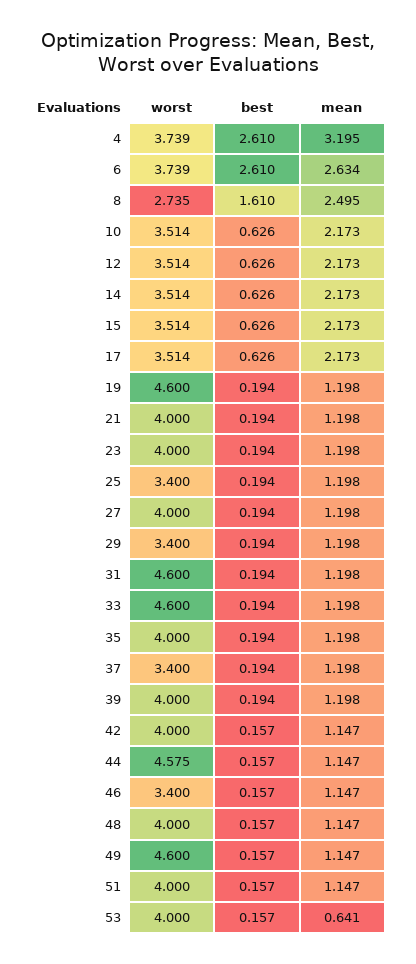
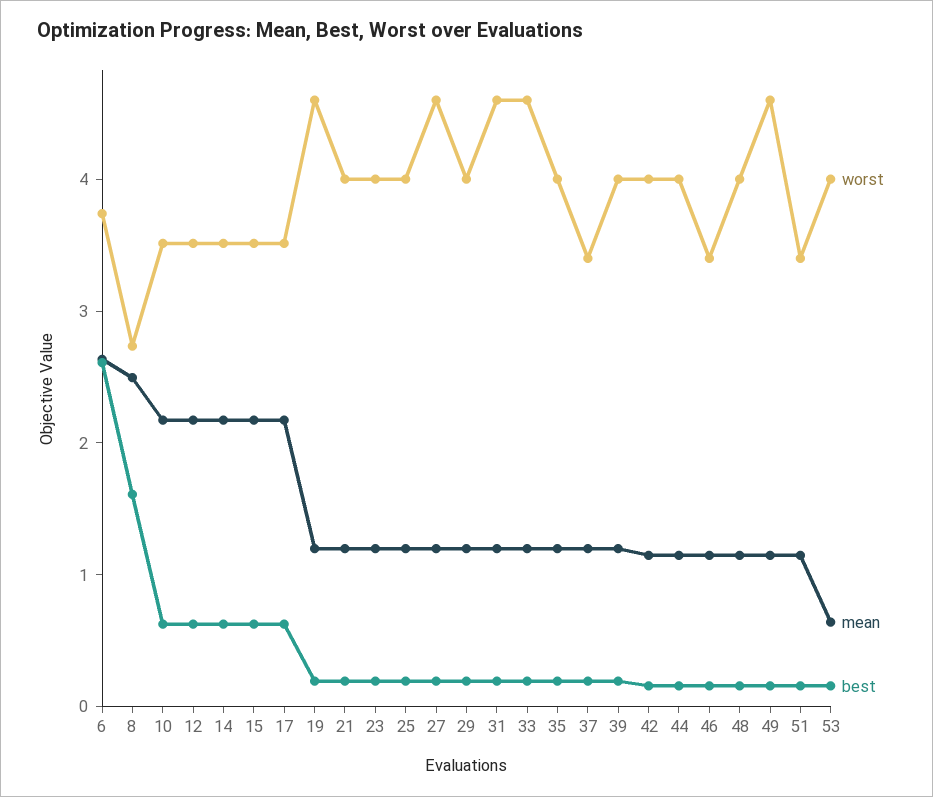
worst, 4: 3.739 -> none
best, 4: 2.61 -> none
mean, 4: 3.195 -> none
worst, 25: 3.4 -> 4
worst, 27: 4 -> 4.6
worst, 29: 3.4 -> 4
worst, 44: 4.575 -> 4
worst, 51: 4 -> 3.4

